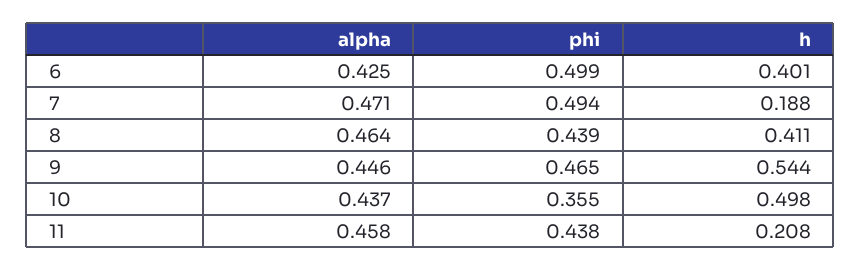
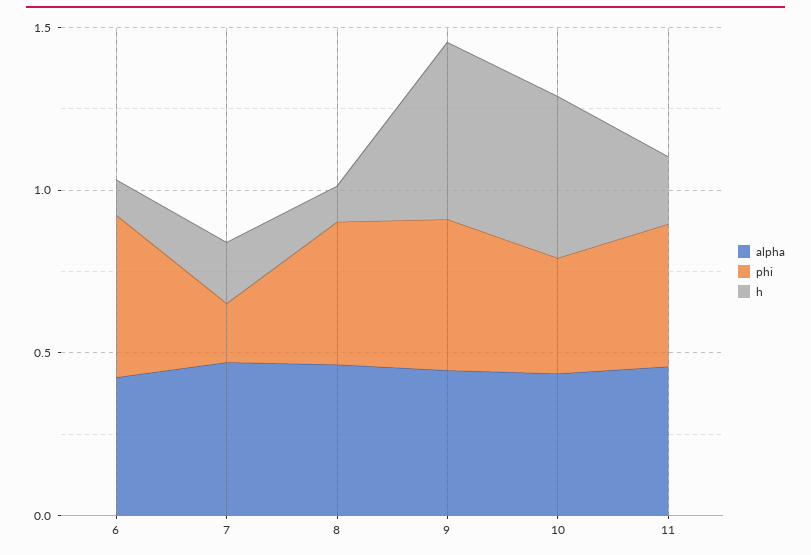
h, 6: 0.401 -> 0.1
phi, 7: 0.494 -> 0.2
h, 8: 0.411 -> 0.1

